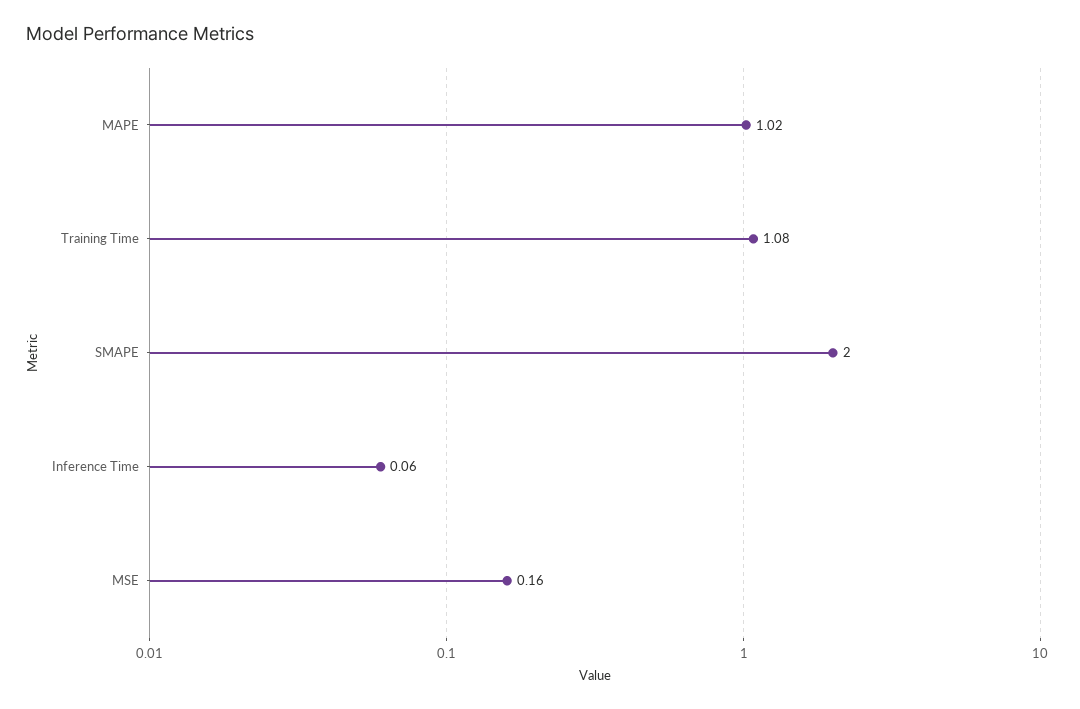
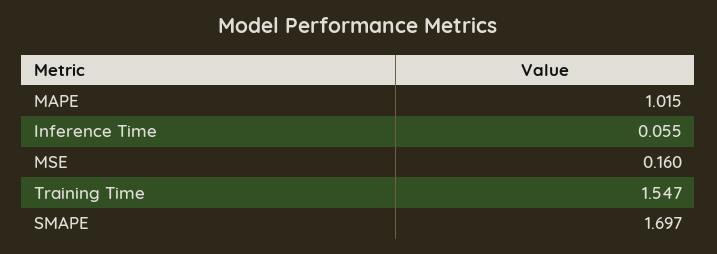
Training Time: 1.08 -> 1.547
SMAPE: 2 -> 1.697

